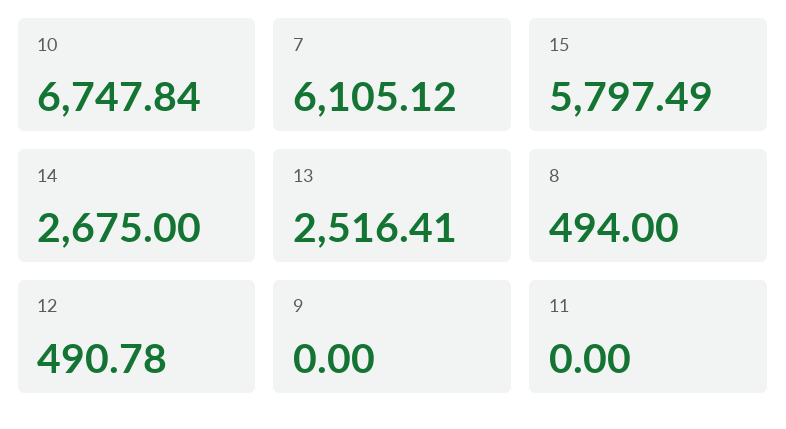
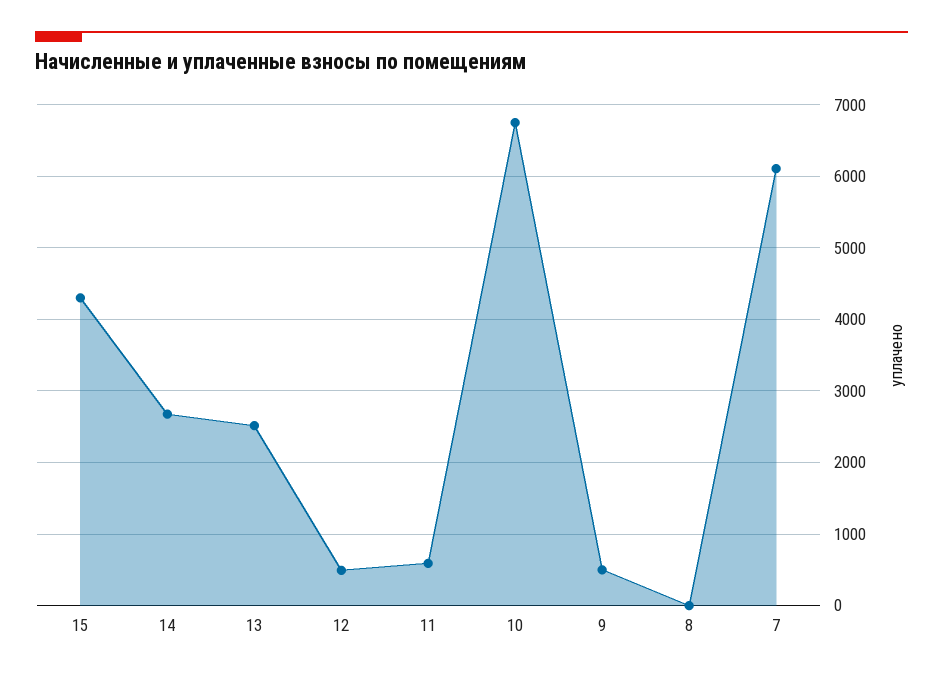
15: 5797.49 -> 4300
8: 494 -> 0
9: 0 -> 500
11: 0 -> 600

